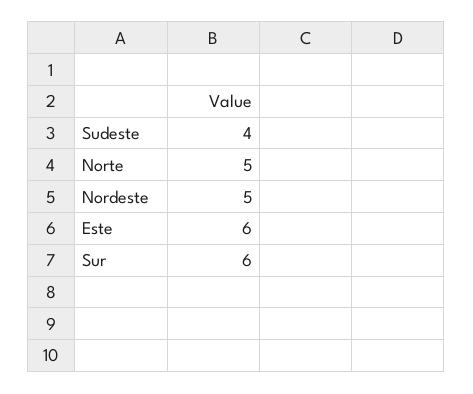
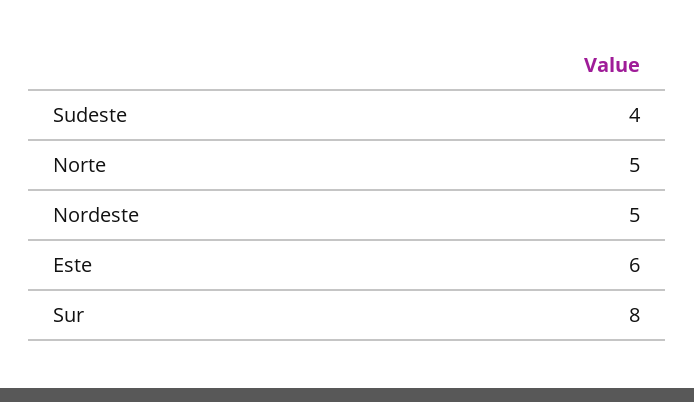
Sur: 6 -> 8

